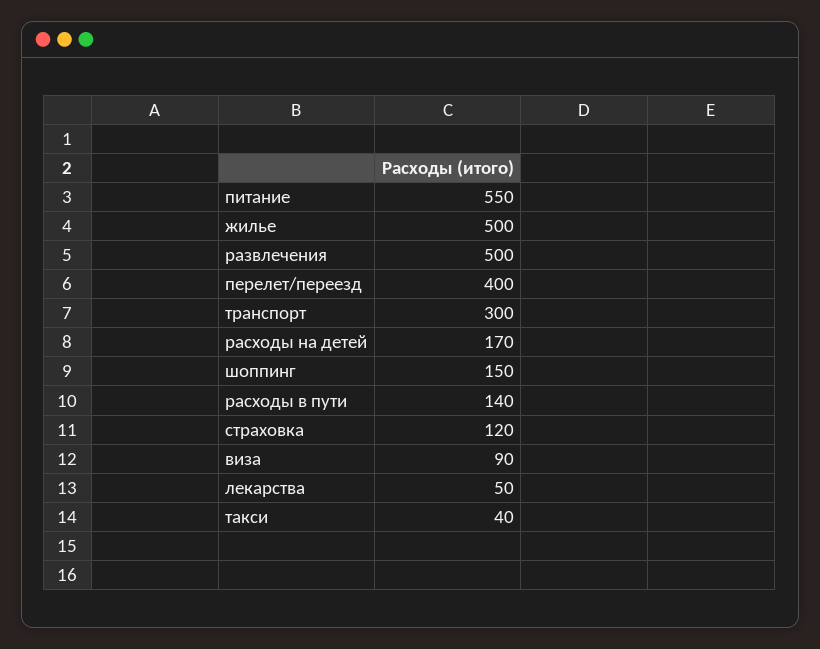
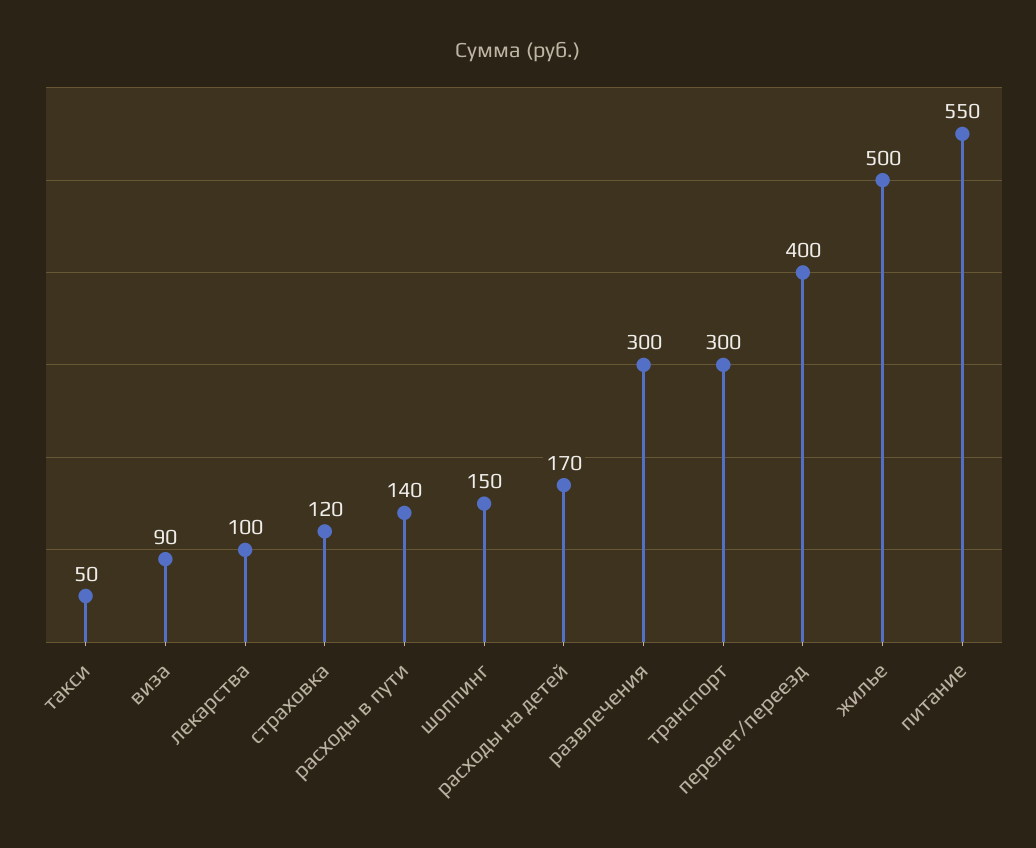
развлечения: 500 -> 300
лекарства: 50 -> 100
такси: 40 -> 50

